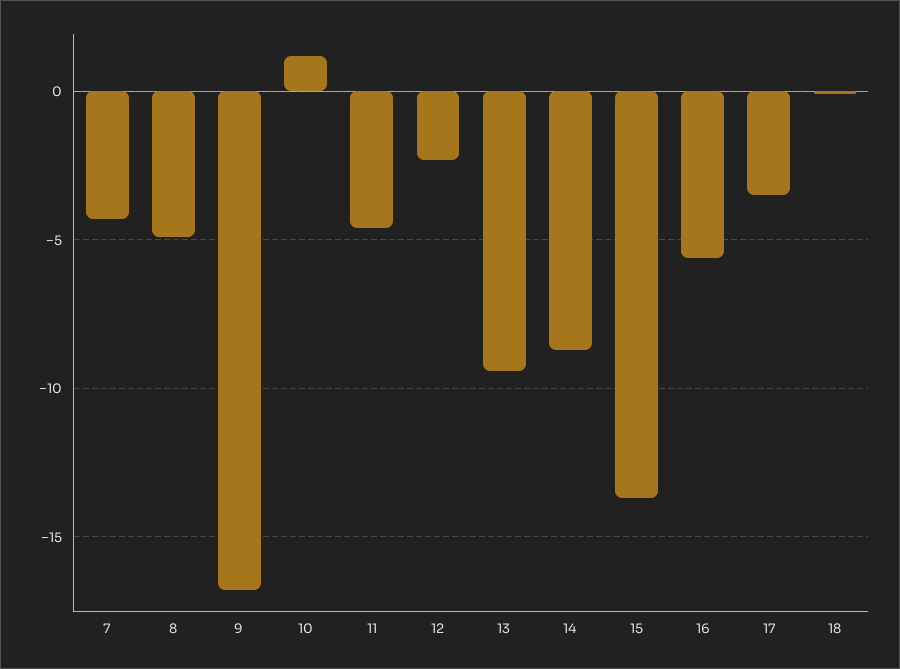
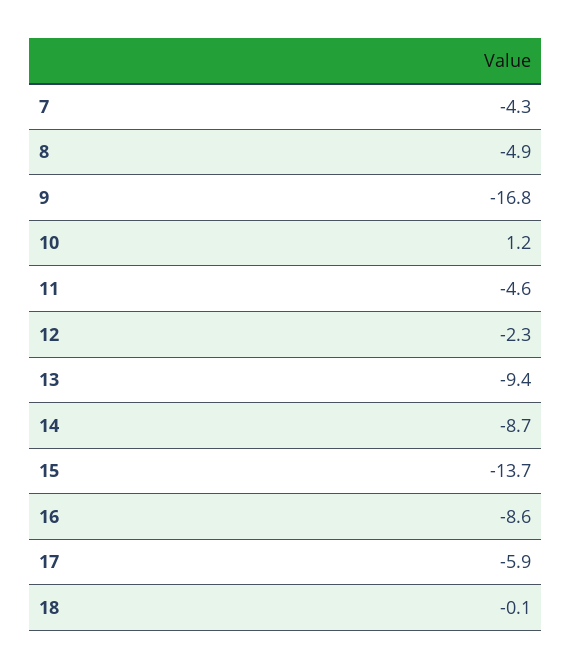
16: -5.5 -> -8.6
17: -3.5 -> -5.9

